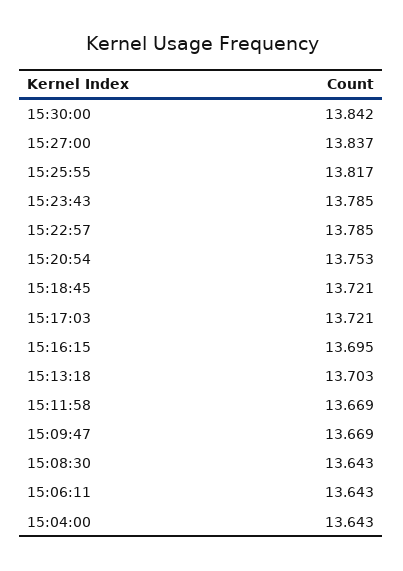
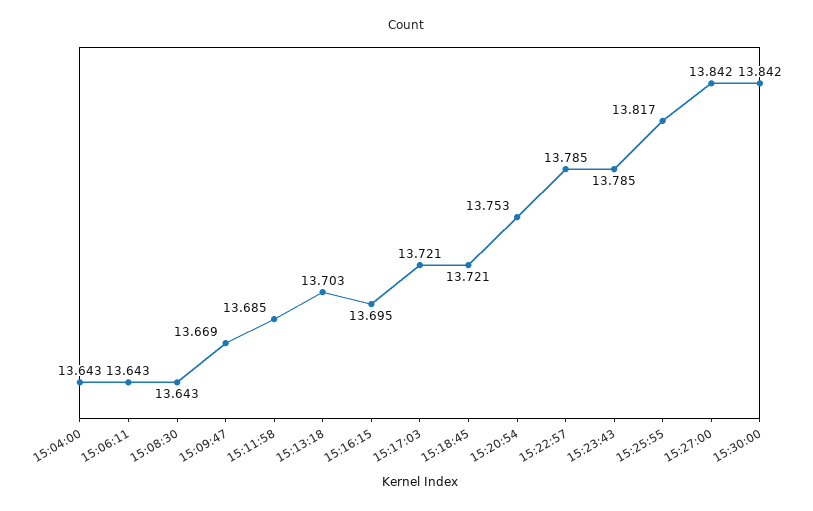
15:27:00: 13.837 -> 13.842
15:11:58: 13.669 -> 13.685

